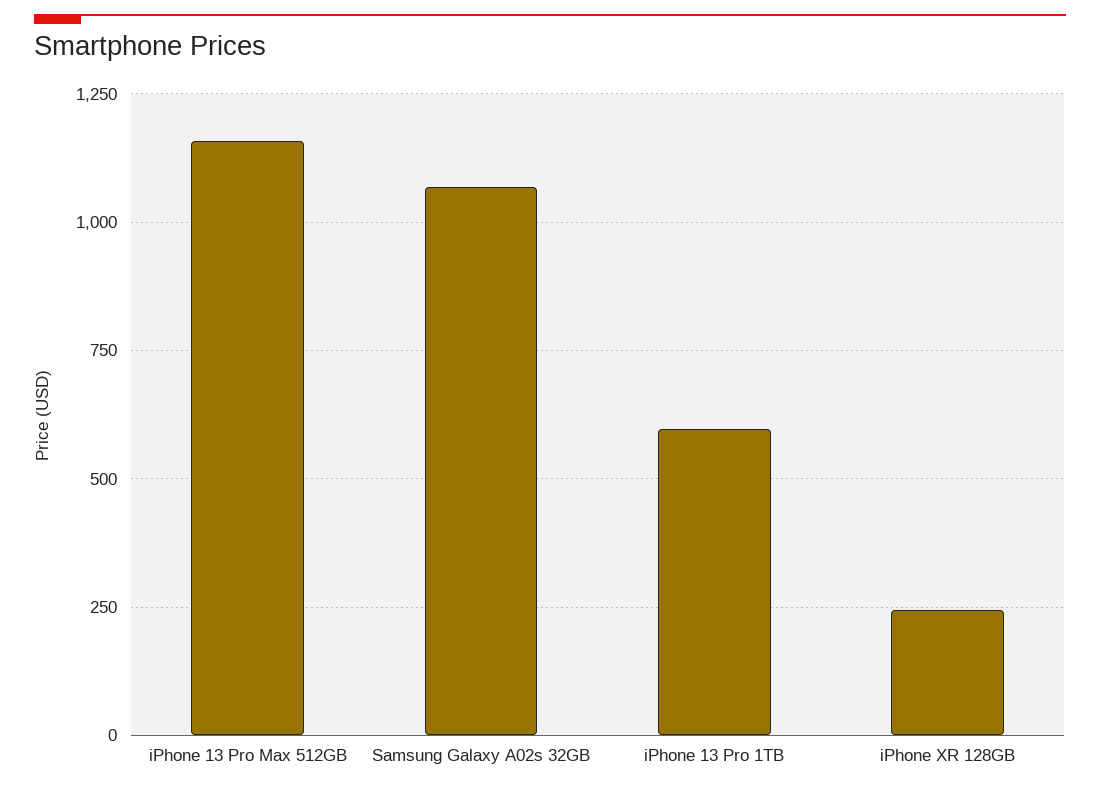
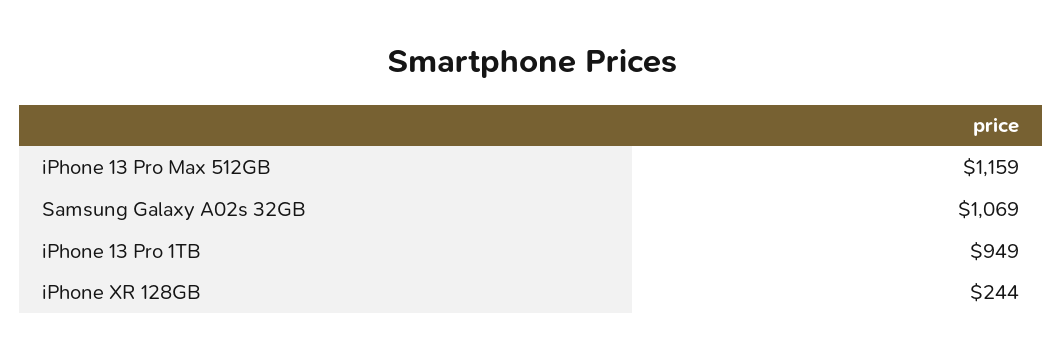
iPhone 13 Pro 1TB: 600 -> 949

